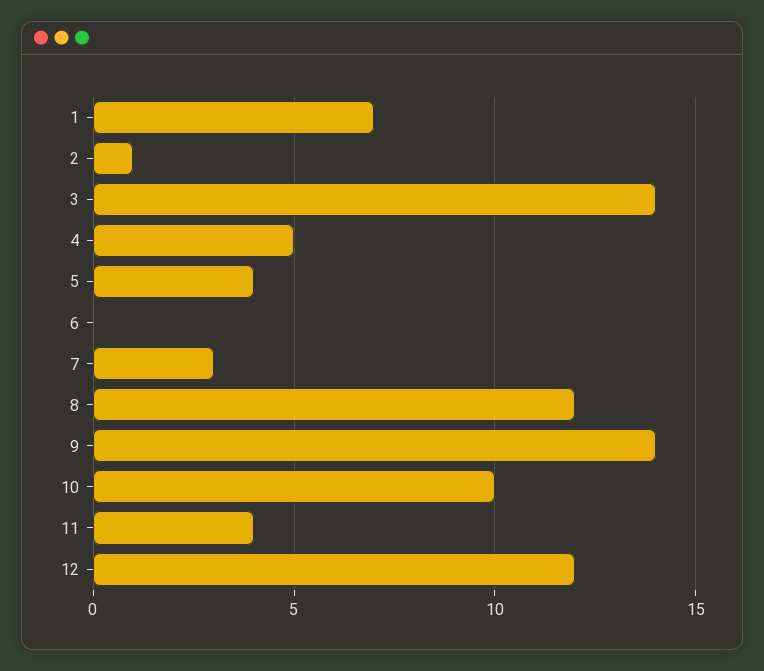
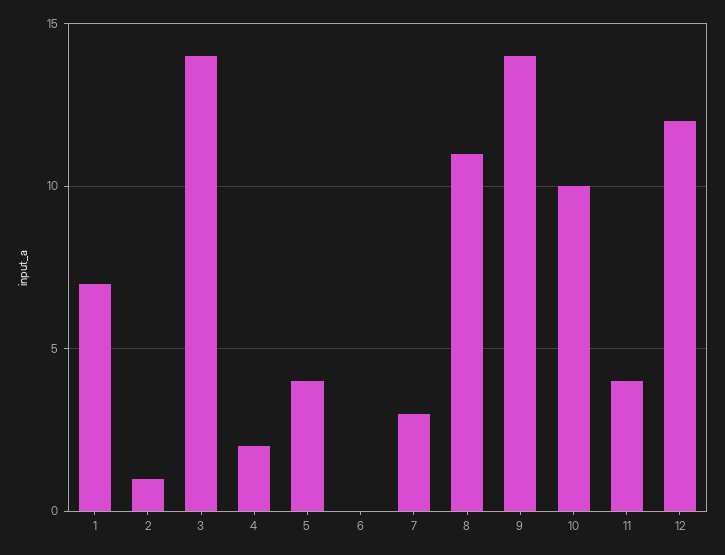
4: 5 -> 2
8: 12 -> 11

